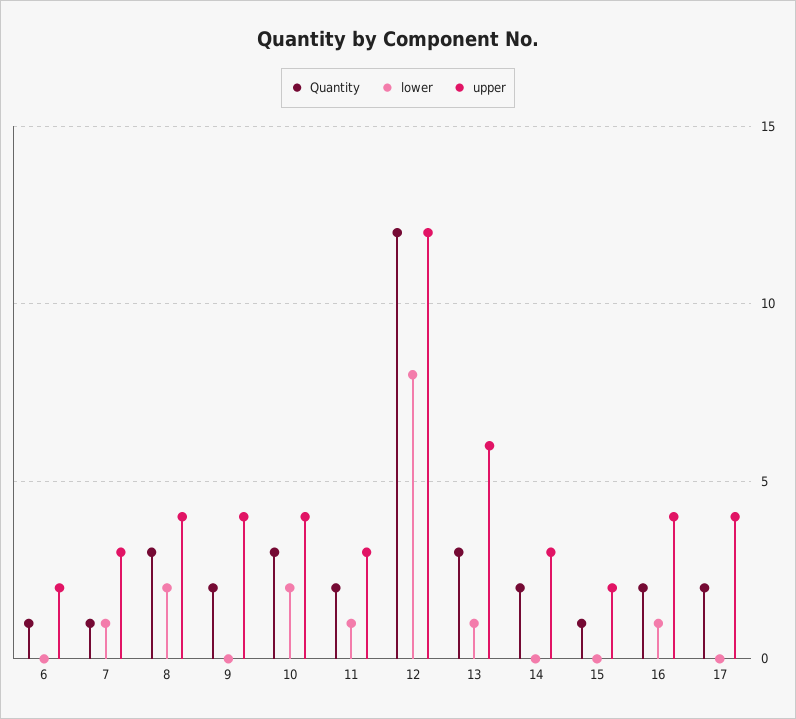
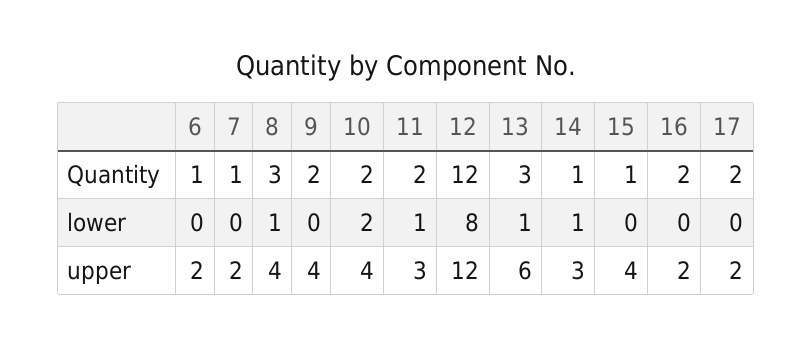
lower, 7: 1 -> 0
upper, 7: 3 -> 2
lower, 8: 2 -> 1
Quantity, 10: 3 -> 2
Quantity, 14: 2 -> 1
lower, 14: 0 -> 1
upper, 15: 2 -> 4
lower, 16: 1 -> 0
upper, 16: 4 -> 2
upper, 17: 4 -> 2

